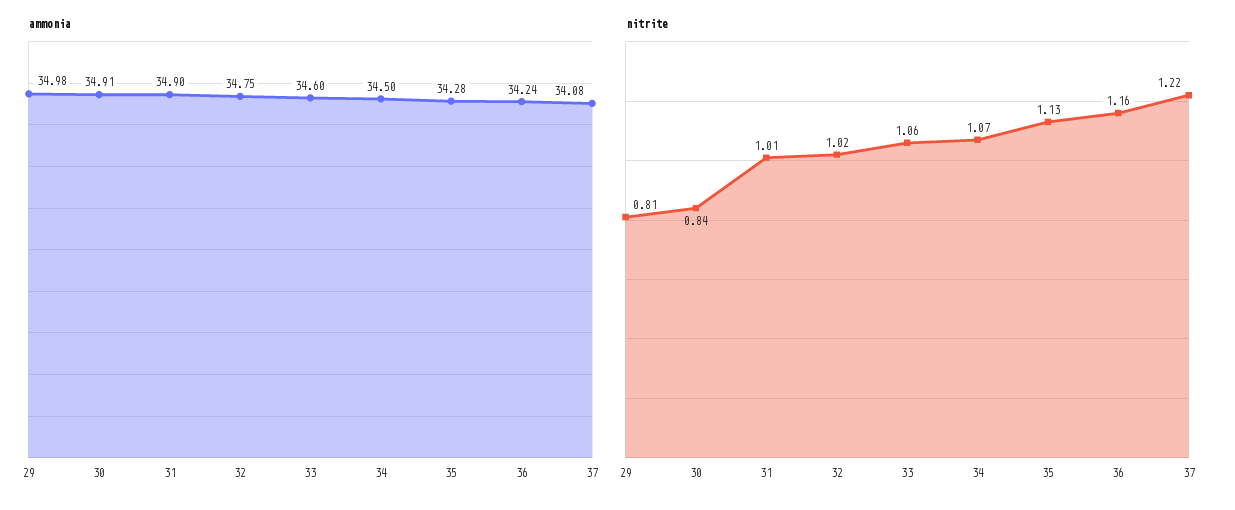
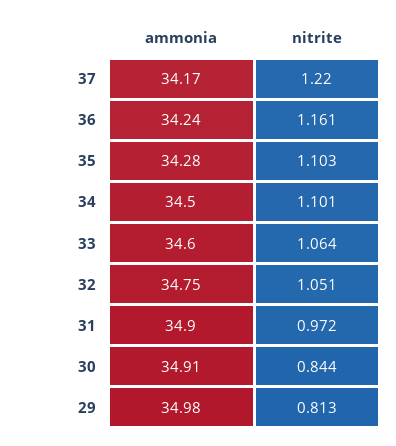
ammonia, 37: 34.08 -> 34.17
nitrite, 31: 1.01 -> 0.972
nitrite, 32: 1.02 -> 1.051
nitrite, 34: 1.07 -> 1.101
nitrite, 35: 1.13 -> 1.103

